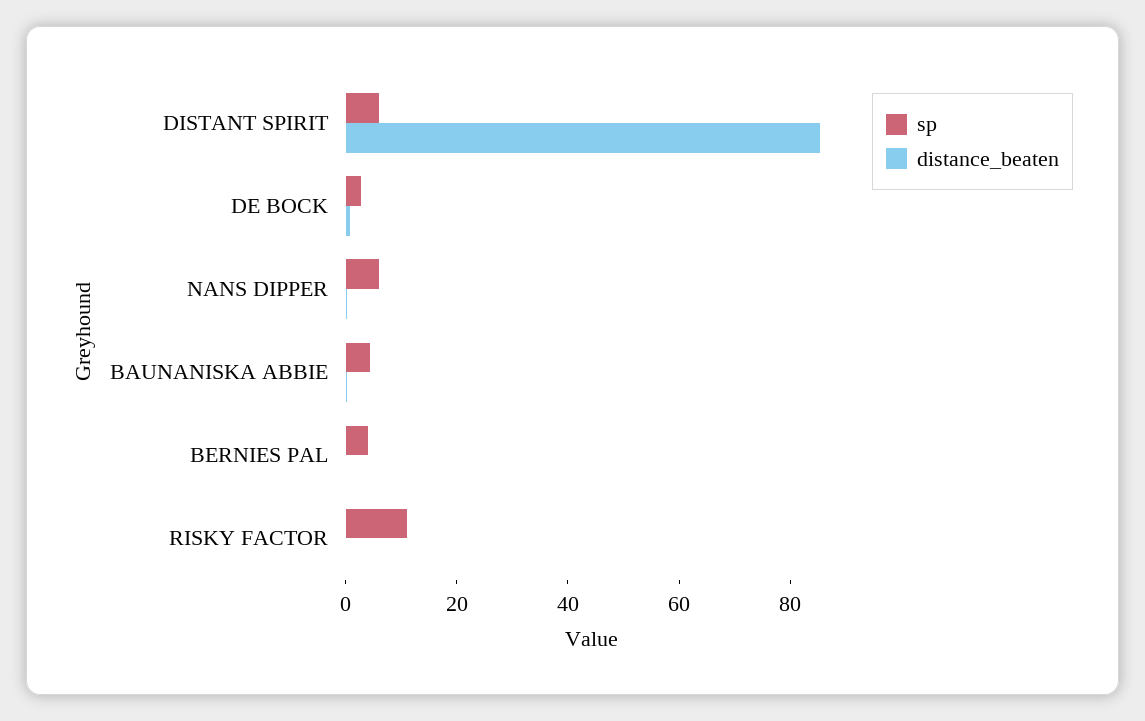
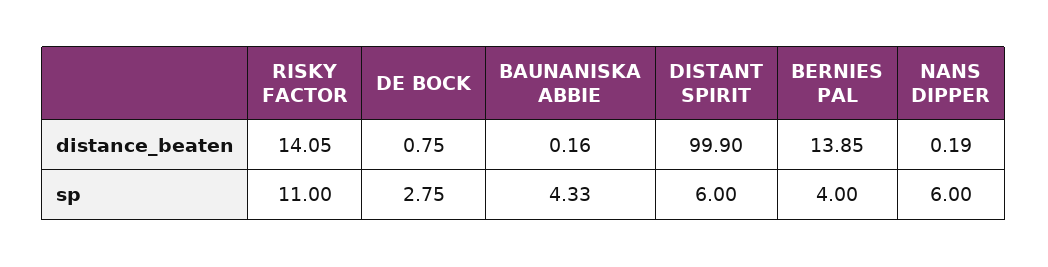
distance_beaten, DISTANT SPIRIT: 85 -> 99.9
distance_beaten, BERNIES PAL: 0 -> 13.85
distance_beaten, RISKY FACTOR: 0 -> 14.05

